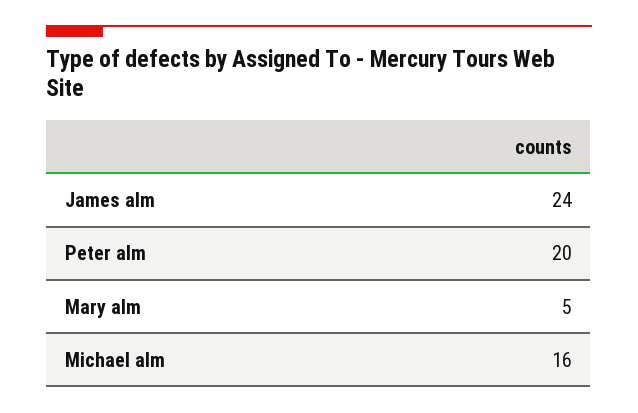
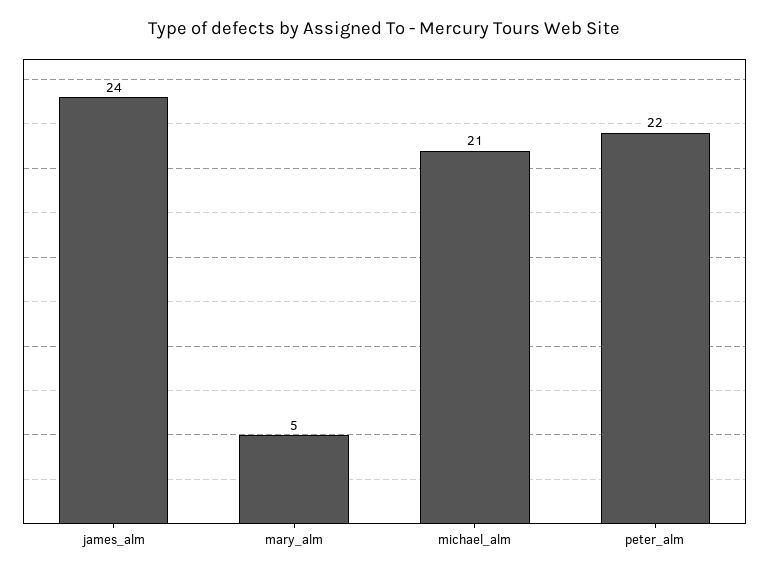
Peter alm: 20 -> 22
Michael alm: 16 -> 21

